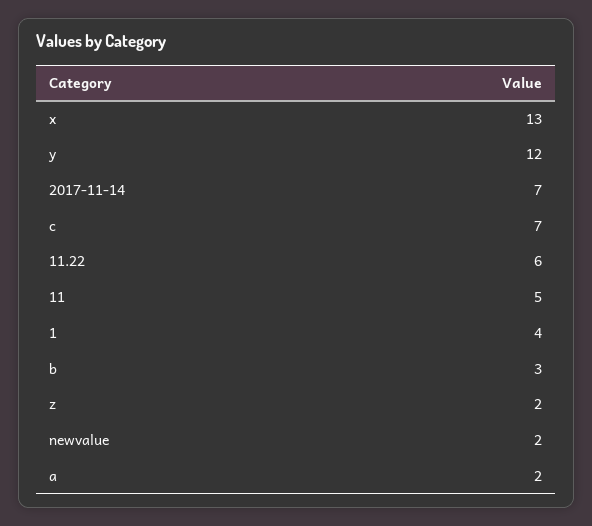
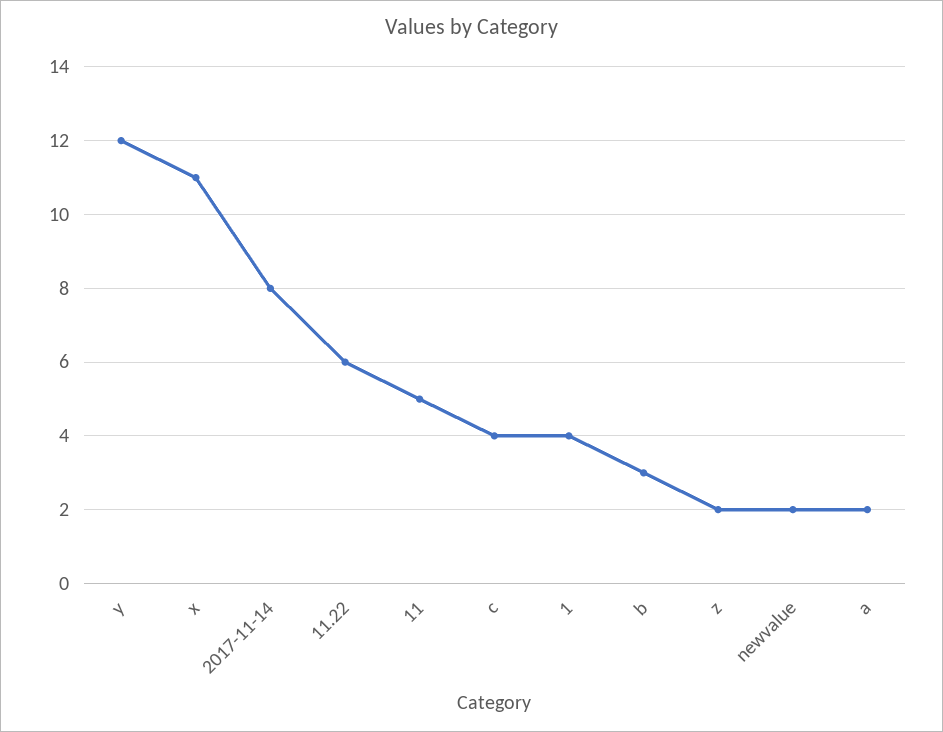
x: 13 -> 11
2017-11-14: 7 -> 8
c: 7 -> 4

